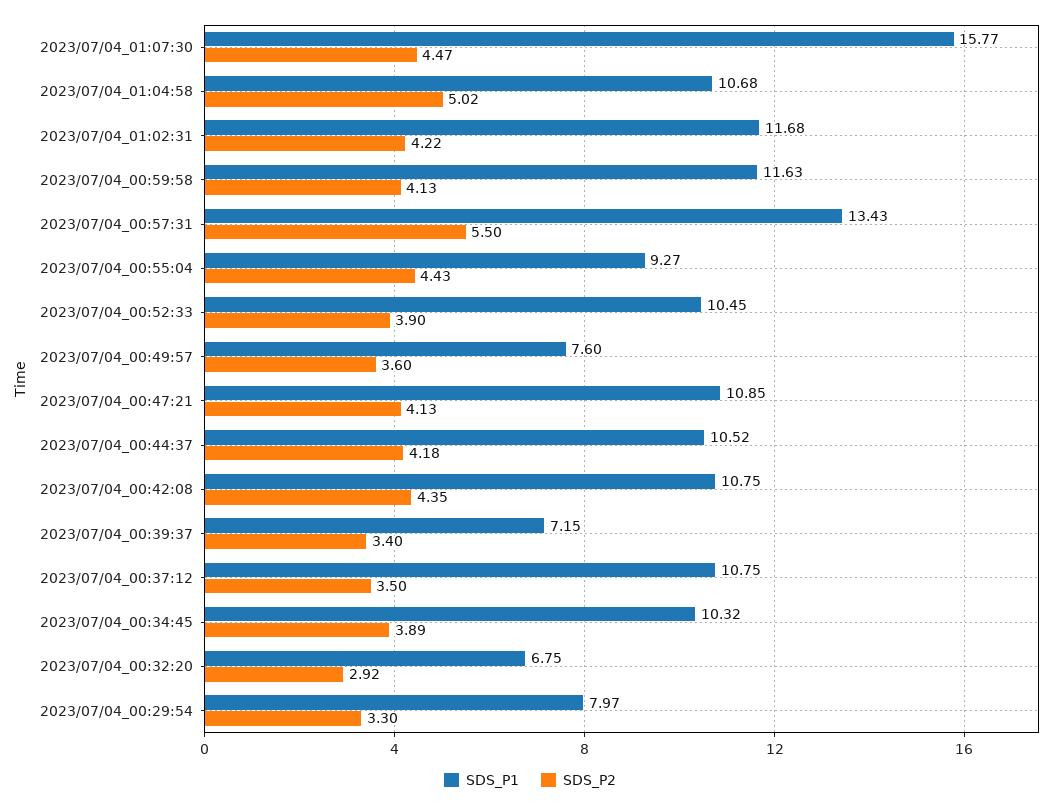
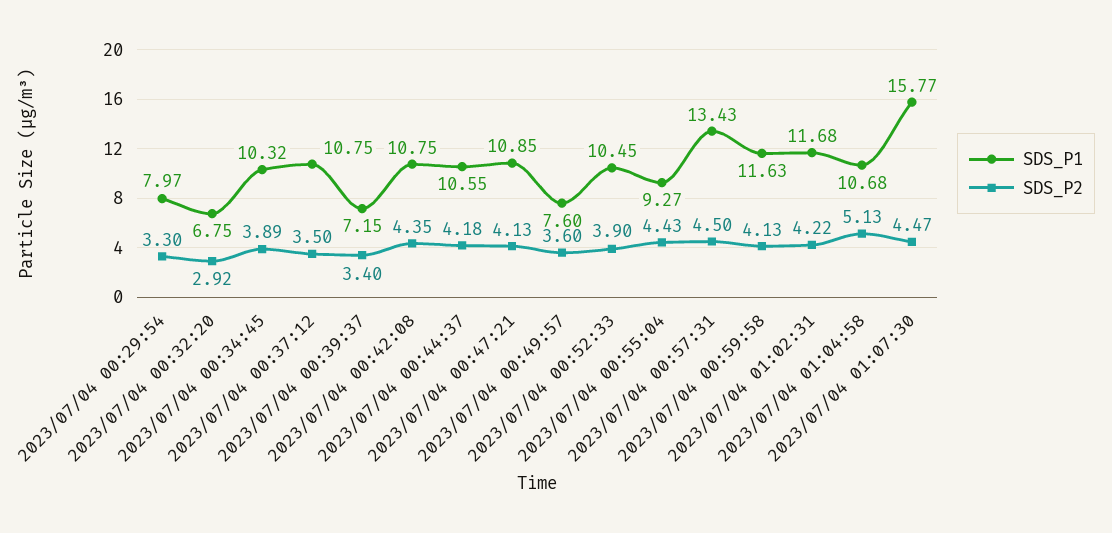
SDS_P2, 2023/07/04_01:04:58: 5.02 -> 5.13
SDS_P2, 2023/07/04_00:57:31: 5.5 -> 4.5
SDS_P1, 2023/07/04_00:44:37: 10.52 -> 10.55

